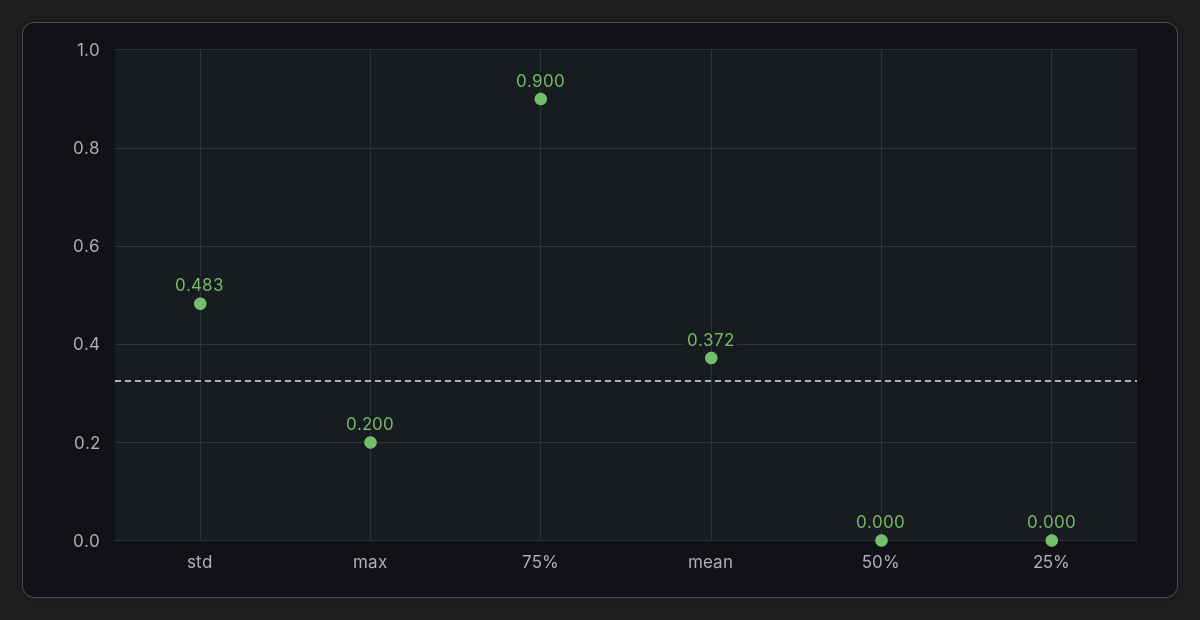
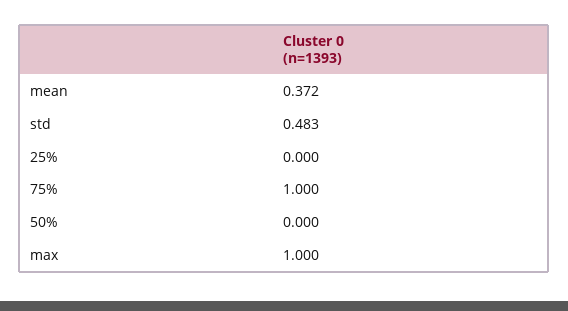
max: 0.2 -> 1
75%: 0.9 -> 1

